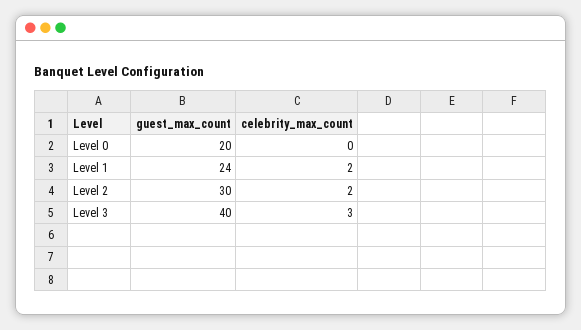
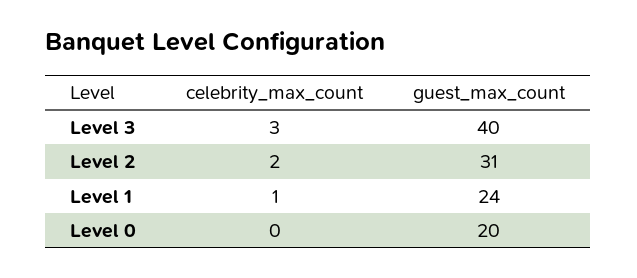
celebrity_max_count, Level 1: 2 -> 1
guest_max_count, Level 2: 30 -> 31

